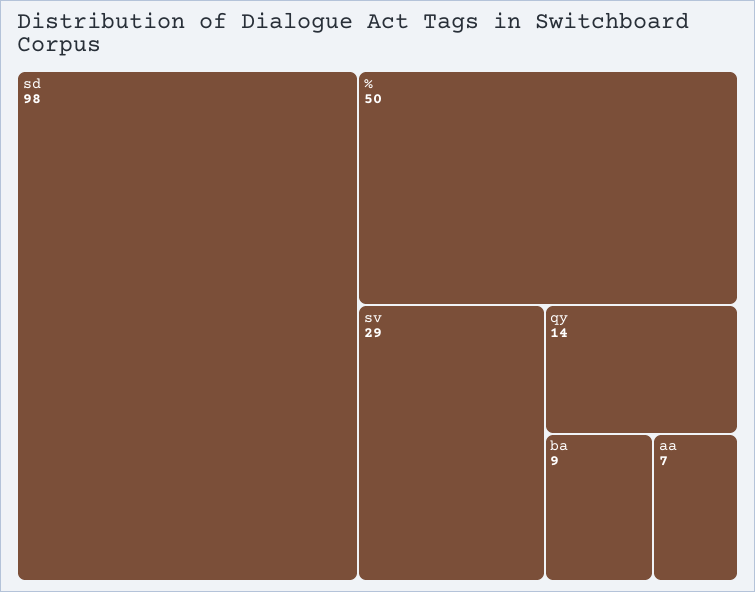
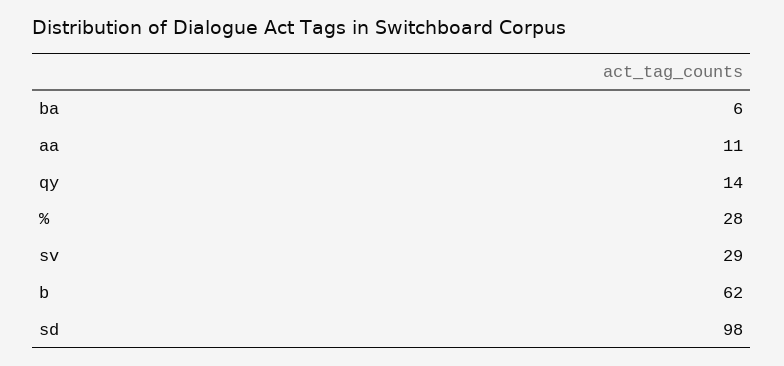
%: 50 -> 28
ba: 9 -> 6
aa: 7 -> 11
b: none -> 62

